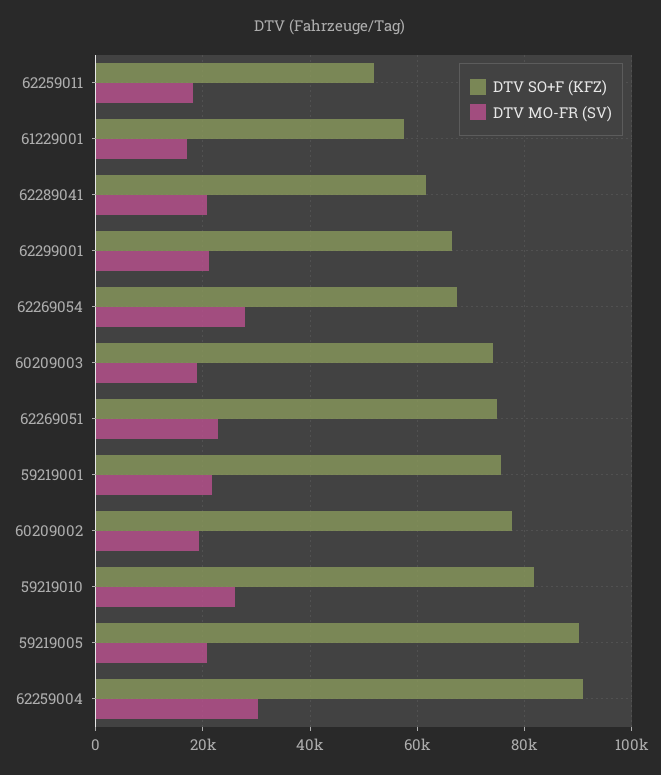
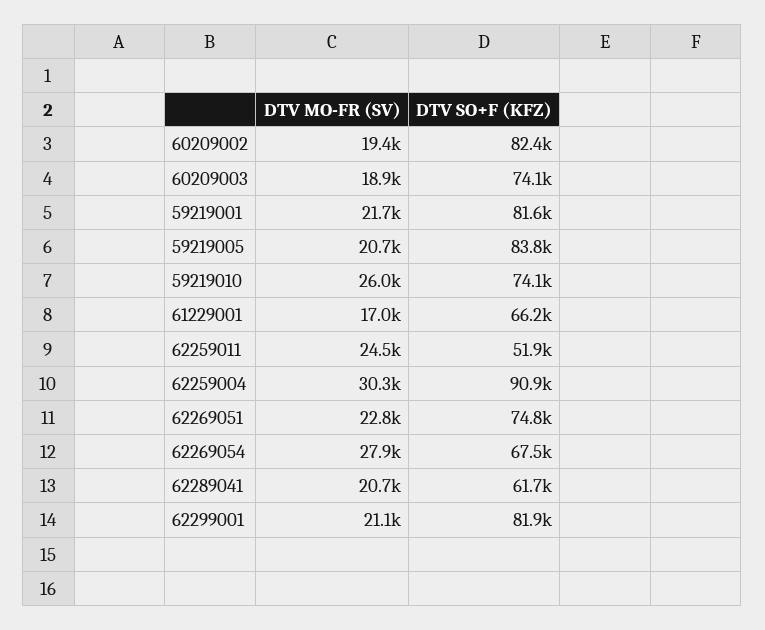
DTV MO-FR (SV), 62259011: 18000 -> 24500
DTV SO+F (KFZ), 61229001: 58000 -> 66200
DTV SO+F (KFZ), 62299001: 66000 -> 81900
DTV SO+F (KFZ), 59219001: 76000 -> 81600
DTV SO+F (KFZ), 60209002: 78000 -> 82400
DTV SO+F (KFZ), 59219010: 82000 -> 74100
DTV SO+F (KFZ), 59219005: 90000 -> 83800

